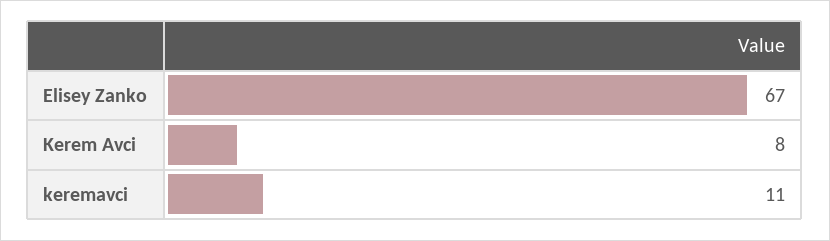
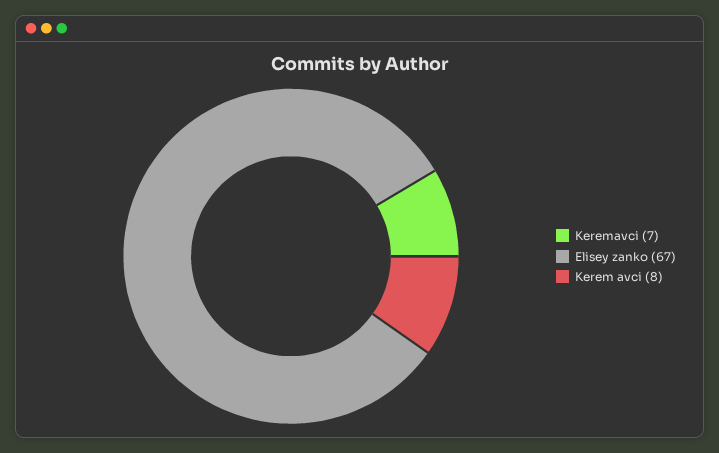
keremavci: 11 -> 7

